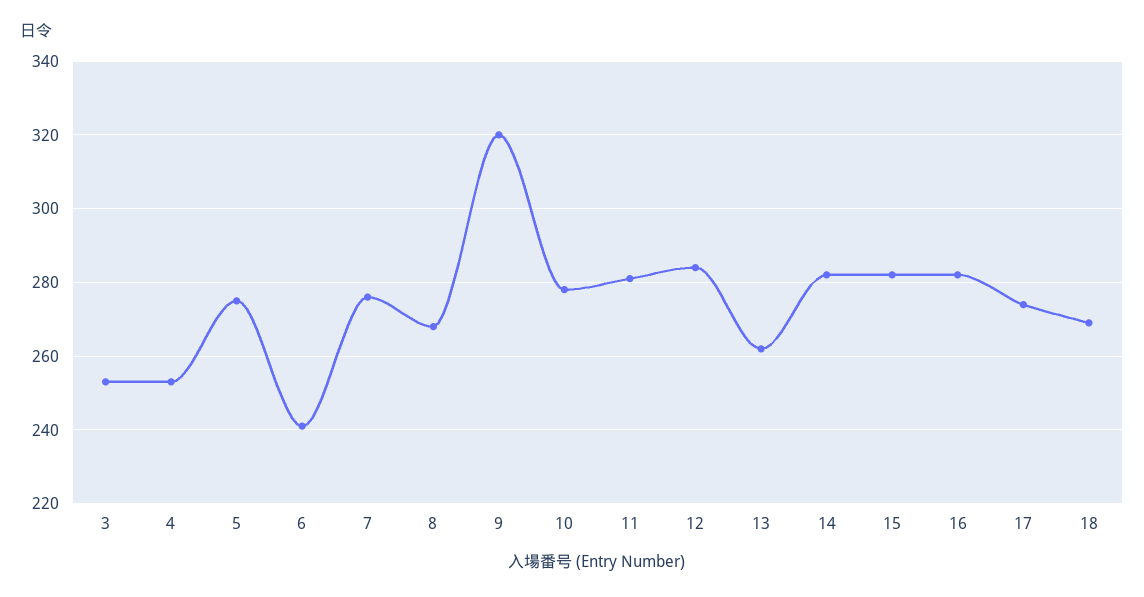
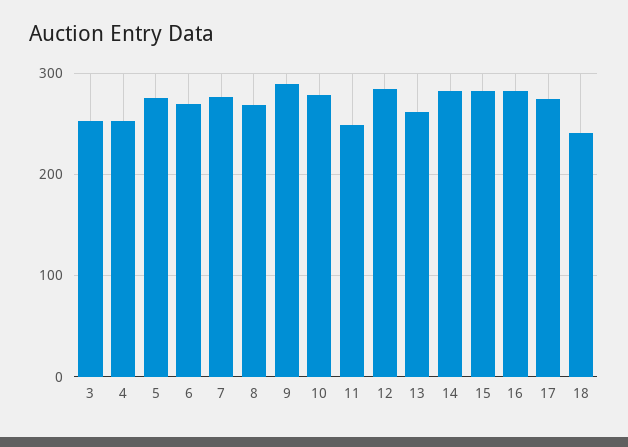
6: 240 -> 270
9: 320 -> 290
11: 280 -> 250
18: 270 -> 240

